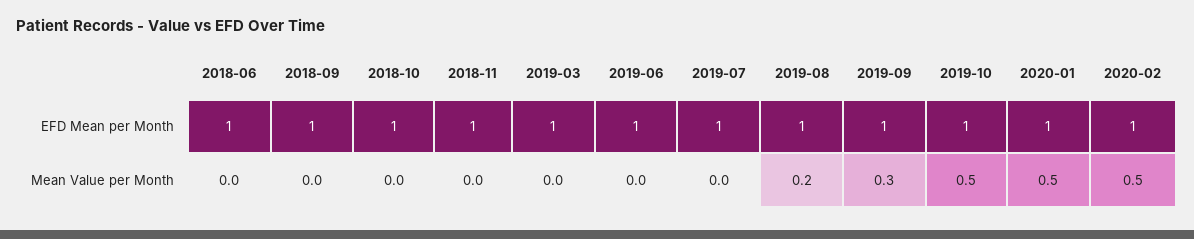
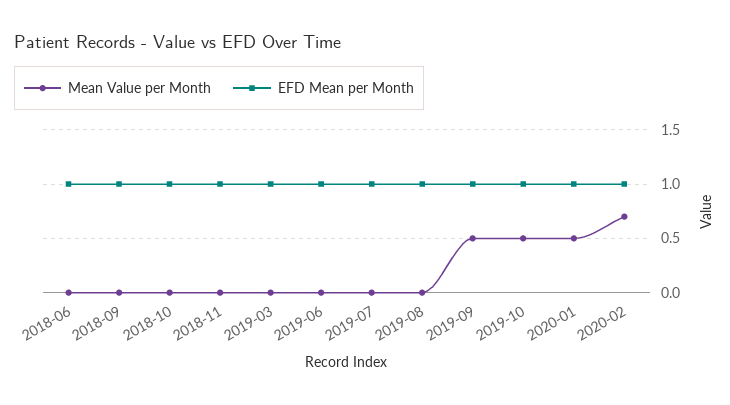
Mean Value per Month, 2019-08: 0.2 -> 0
Mean Value per Month, 2019-09: 0.3 -> 0.5
Mean Value per Month, 2020-02: 0.5 -> 0.7

